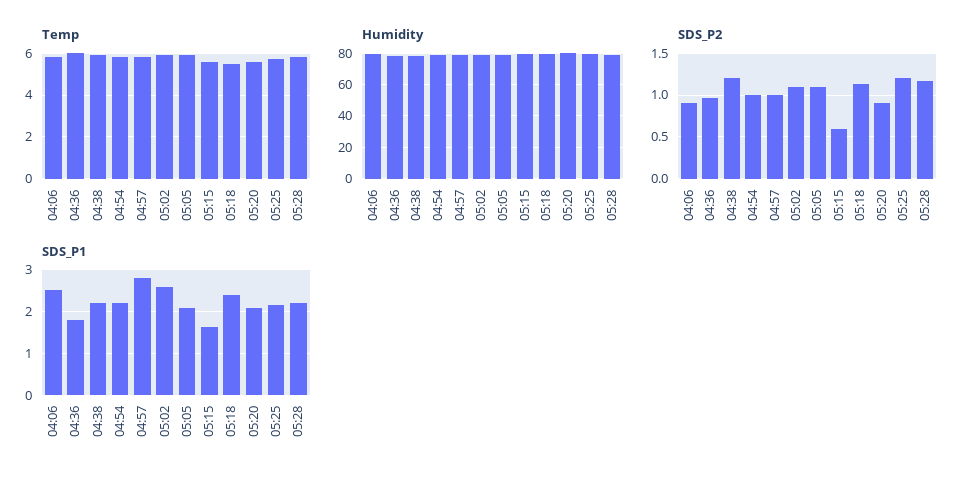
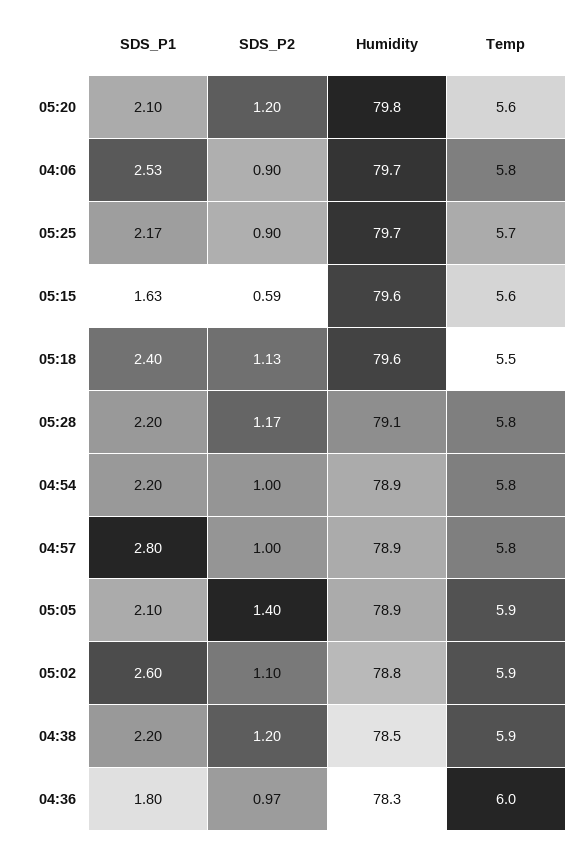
SDS_P2, 05:05: 1.1 -> 1.4
SDS_P2, 05:20: 0.9 -> 1.2
SDS_P2, 05:25: 1.2 -> 0.9

